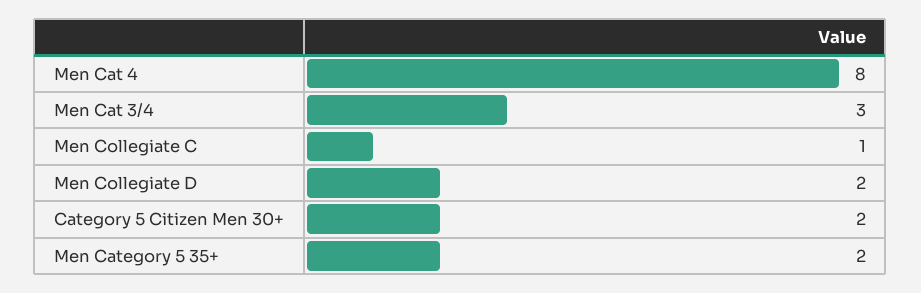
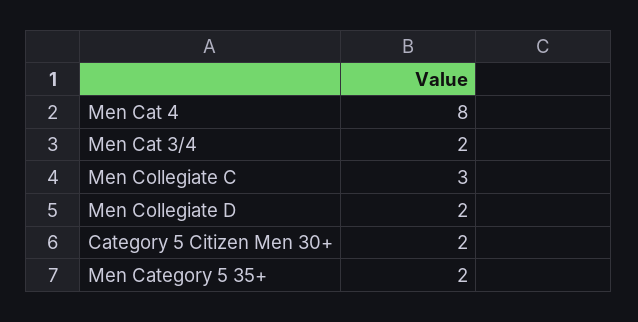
Men Cat 3/4: 3 -> 2
Men Collegiate C: 1 -> 3

